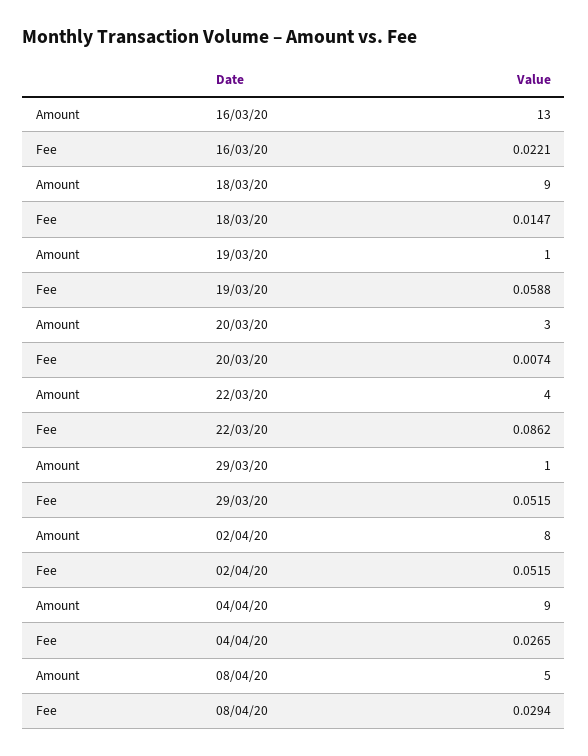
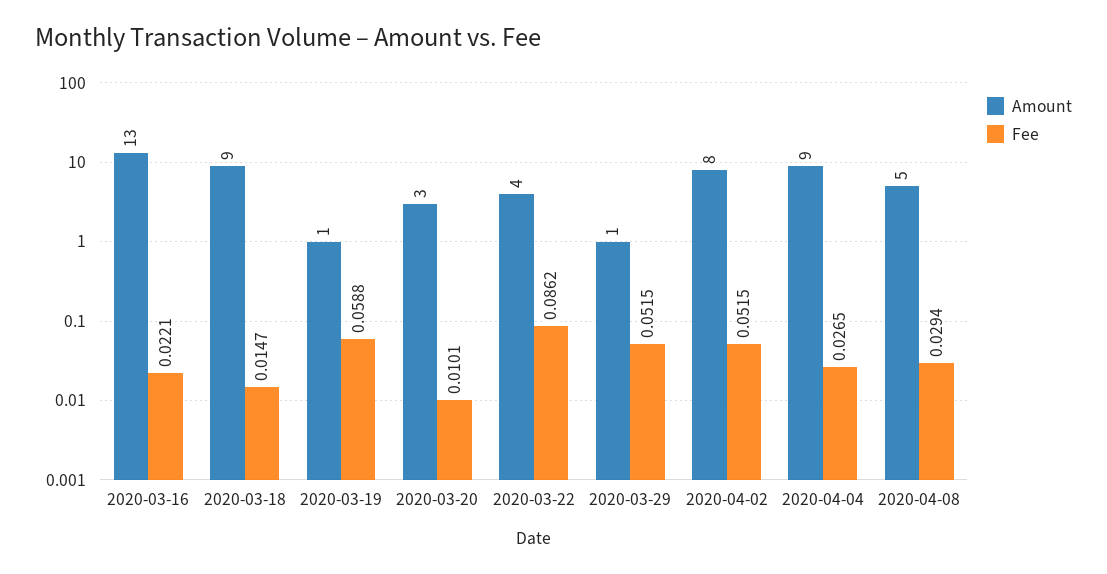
Fee, 20/03/20: 0.0074 -> 0.0101

